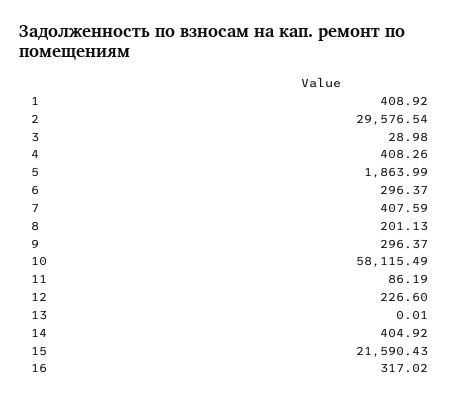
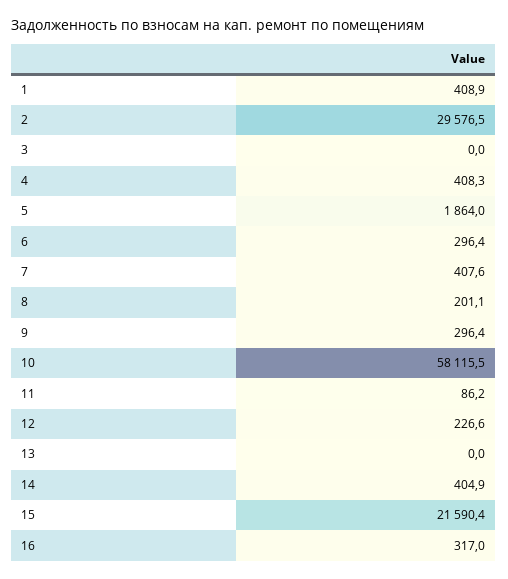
3: 28.98 -> 0

